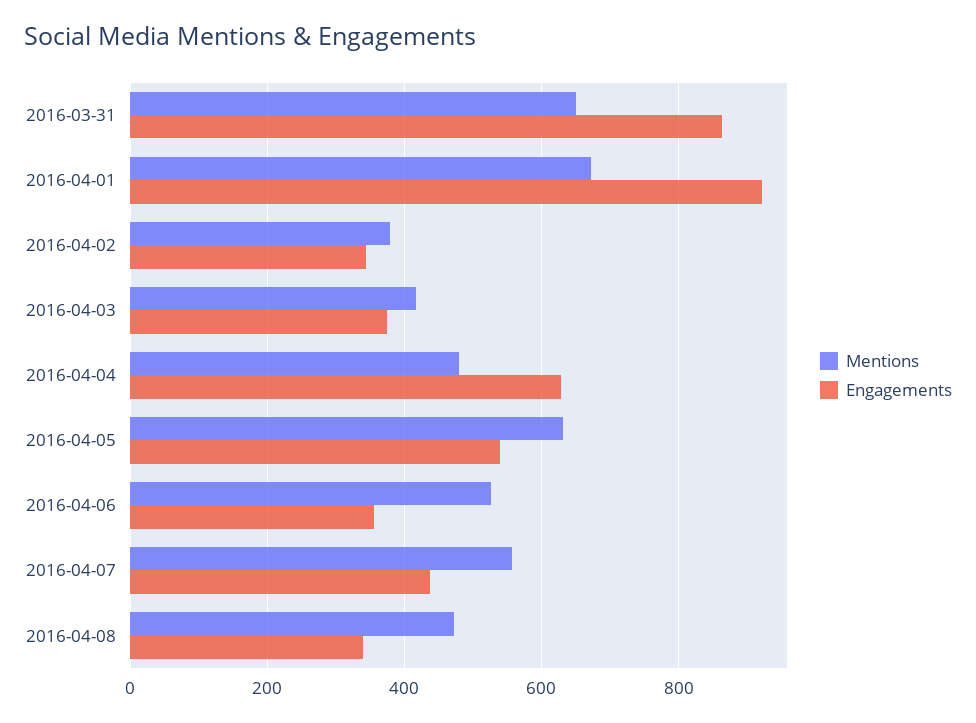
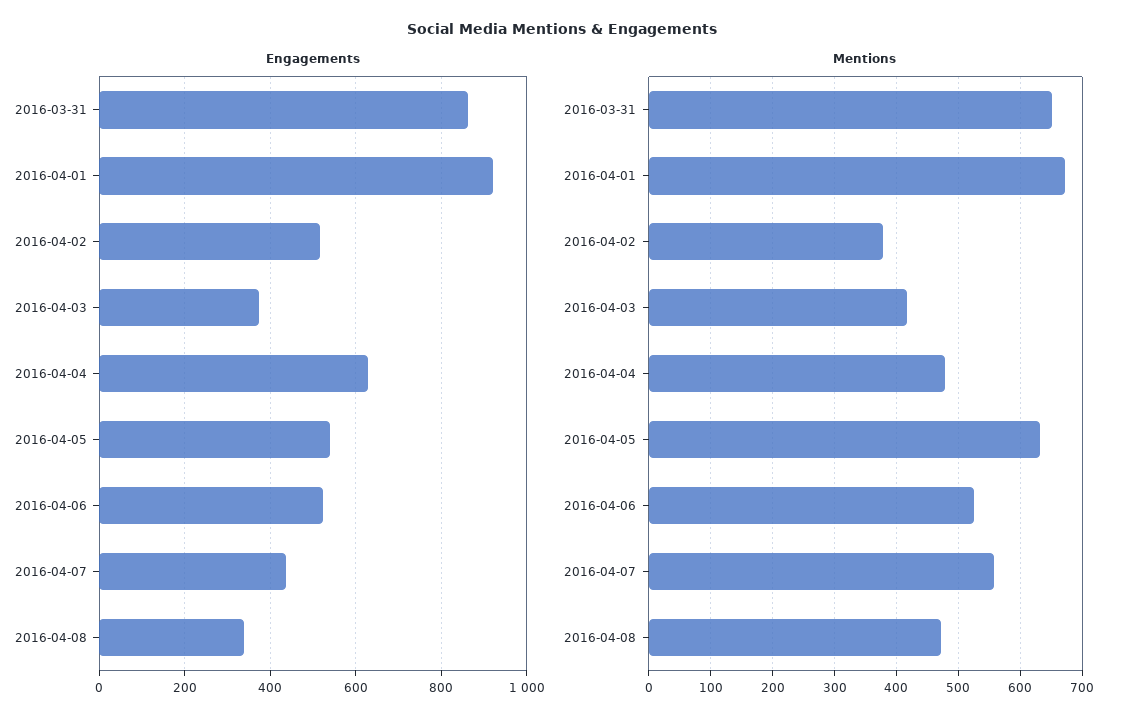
Engagements, 2016-04-02: 340 -> 520
Engagements, 2016-04-06: 360 -> 520

